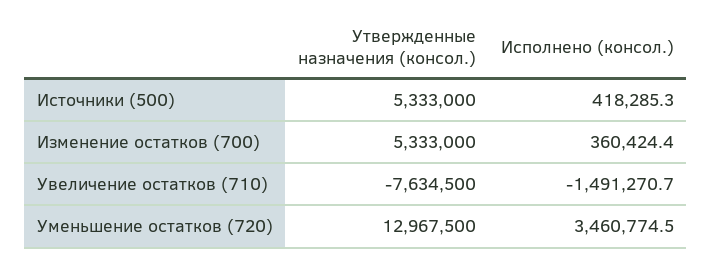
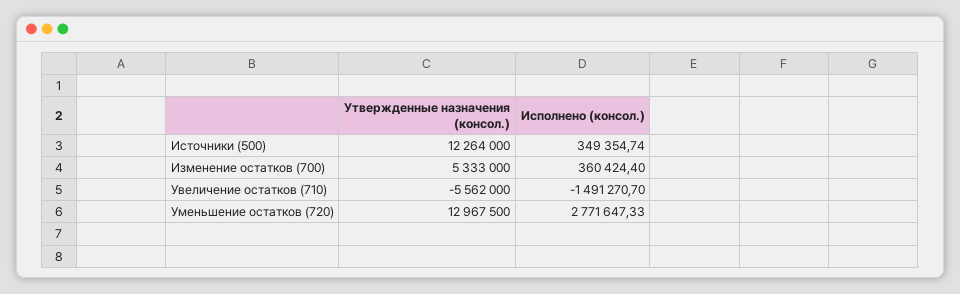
Утвержденные назначения (консол.), Источники (500): 5333000 -> 12264000
Исполнено (консол.), Источники (500): 418285.3 -> 349354.74
Утвержденные назначения (консол.), Увеличение остатков (710): -7634500 -> -5562000
Исполнено (консол.), Уменьшение остатков (720): 3460774.5 -> 2771647.33

